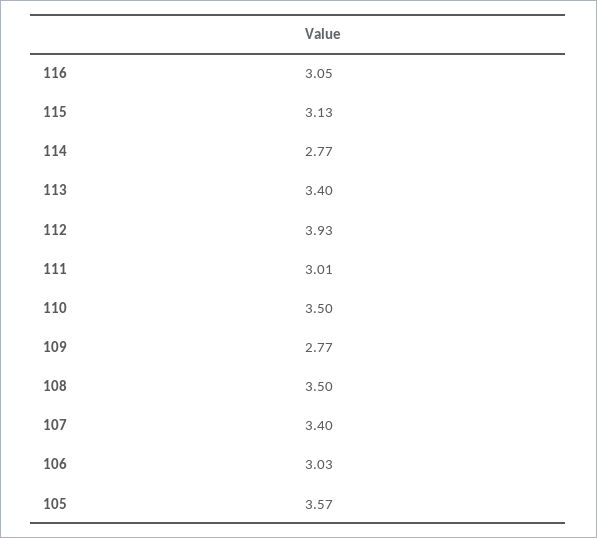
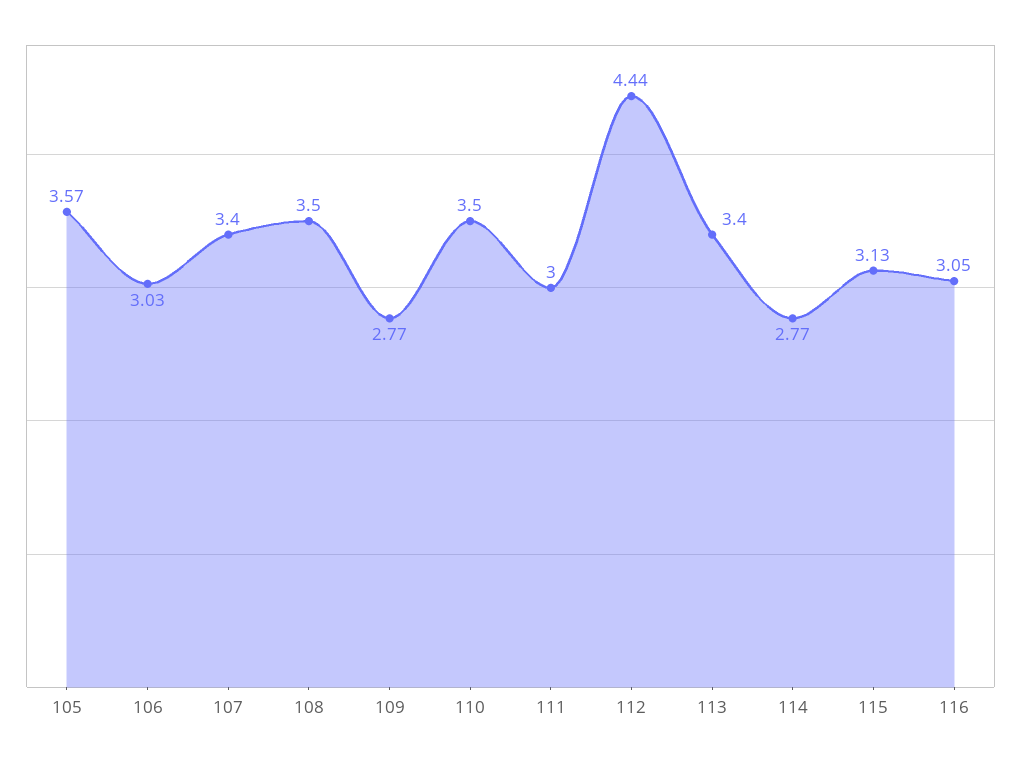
112: 3.93 -> 4.44
111: 3.01 -> 3

